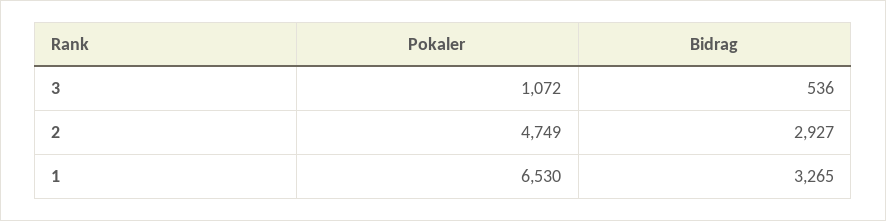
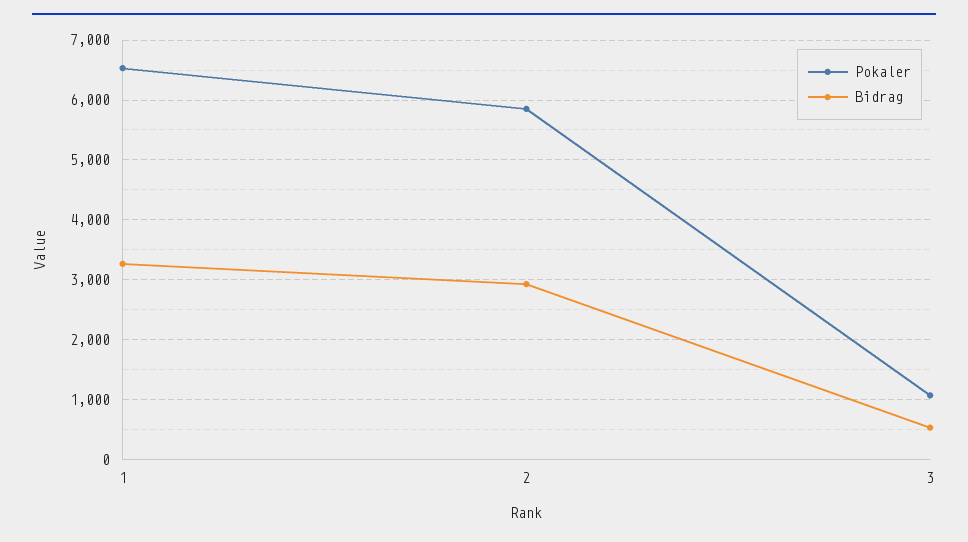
Pokaler, 2: 4749 -> 5800

